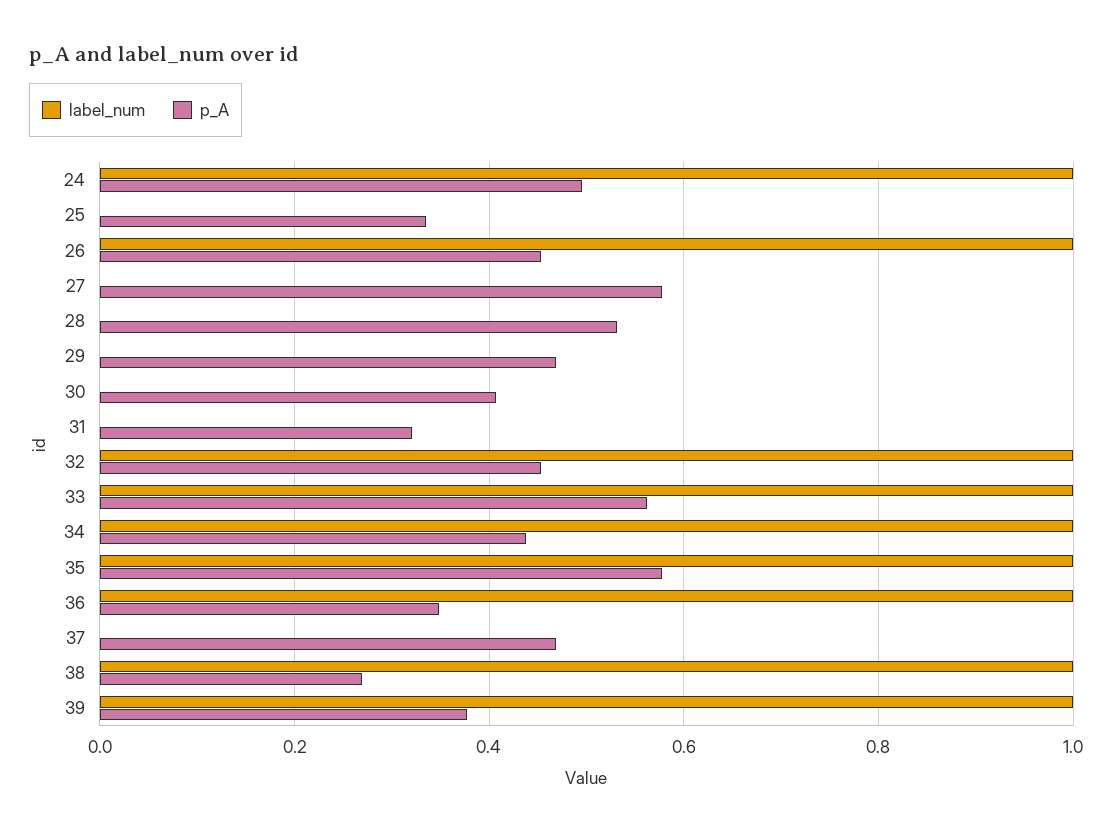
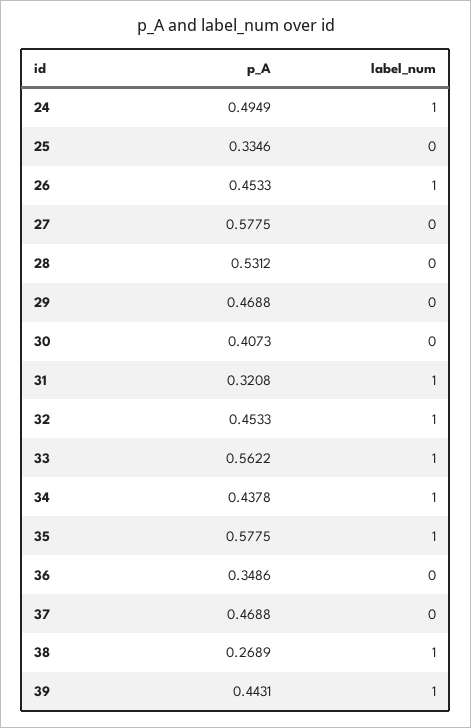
label_num, 31: 0 -> 1
label_num, 36: 1 -> 0
p_A, 39: 0.38 -> 0.4431

